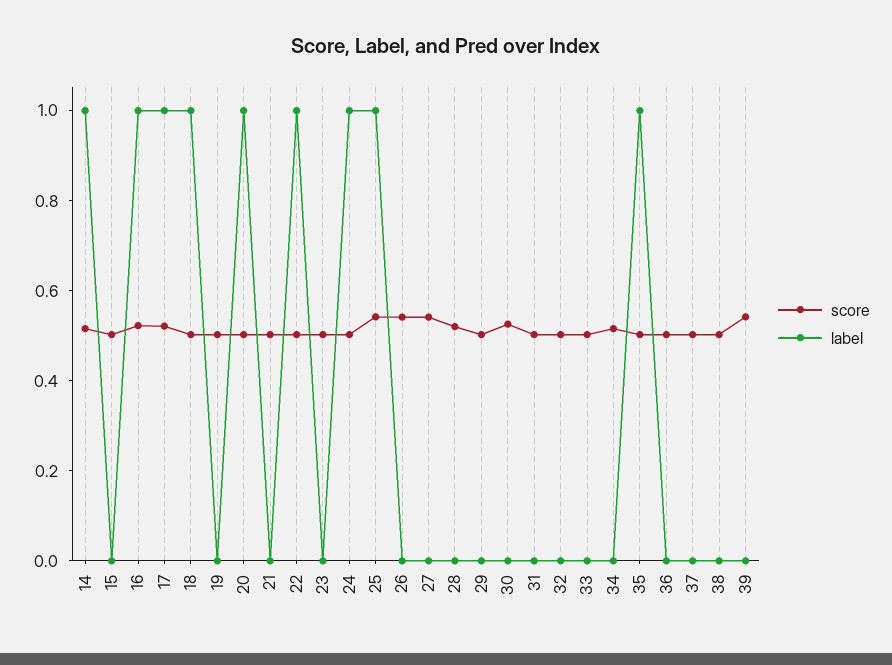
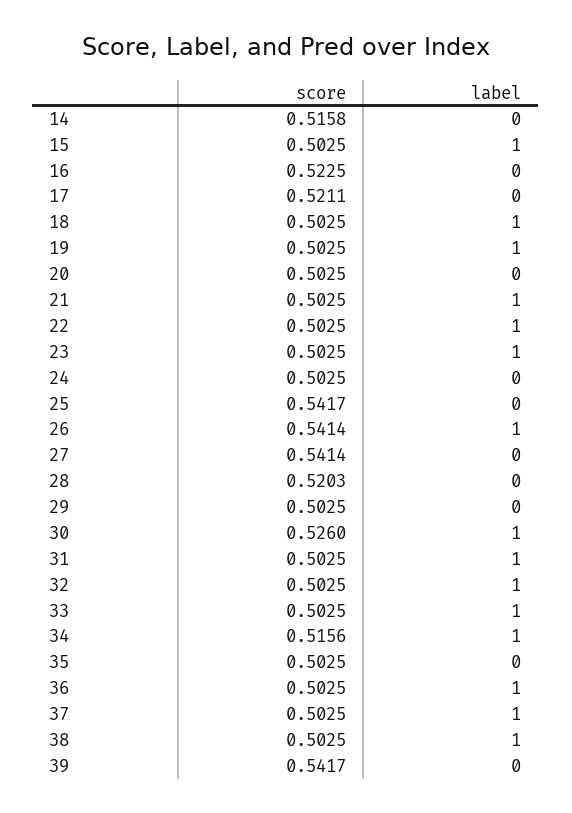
label, 14: 1 -> 0
label, 15: 0 -> 1
label, 16: 1 -> 0
label, 17: 1 -> 0
label, 19: 0 -> 1
label, 20: 1 -> 0
label, 21: 0 -> 1
label, 23: 0 -> 1
label, 24: 1 -> 0
label, 25: 1 -> 0
label, 26: 0 -> 1
label, 30: 0 -> 1
label, 31: 0 -> 1
label, 32: 0 -> 1
label, 33: 0 -> 1
label, 34: 0 -> 1
label, 35: 1 -> 0
label, 36: 0 -> 1
label, 37: 0 -> 1
label, 38: 0 -> 1

